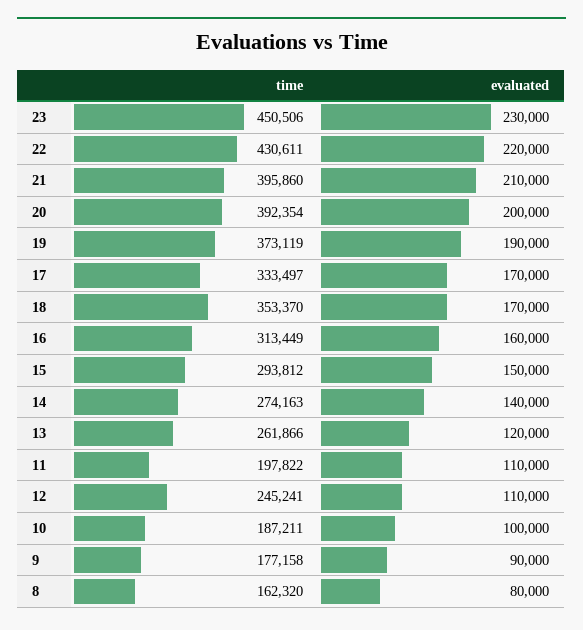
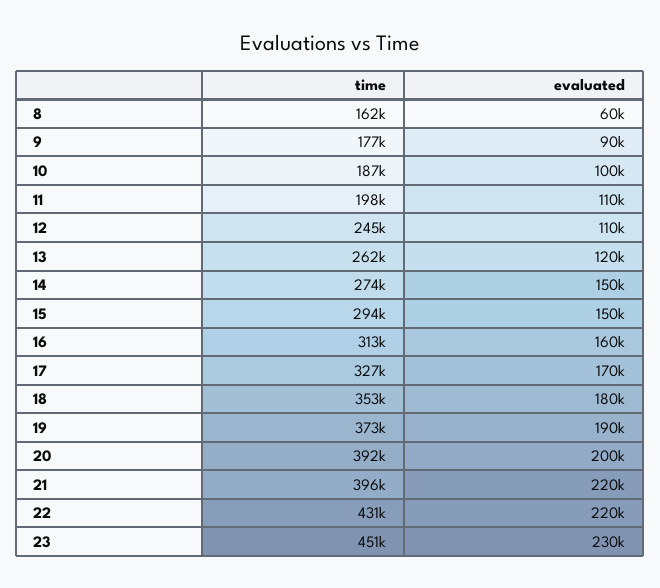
evaluated, 21: 210000 -> 220000
time, 17: 333497 -> 327000
evaluated, 18: 170000 -> 180000
evaluated, 14: 140000 -> 150000
evaluated, 8: 80000 -> 60000

